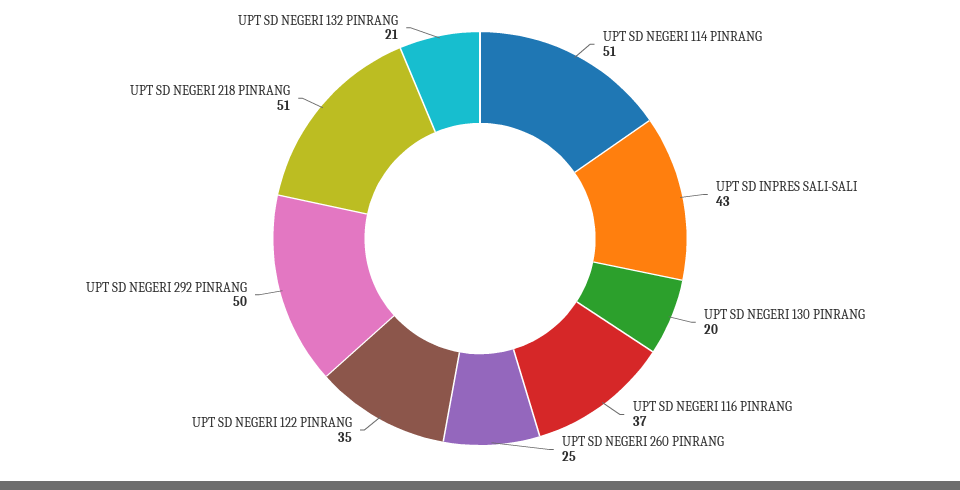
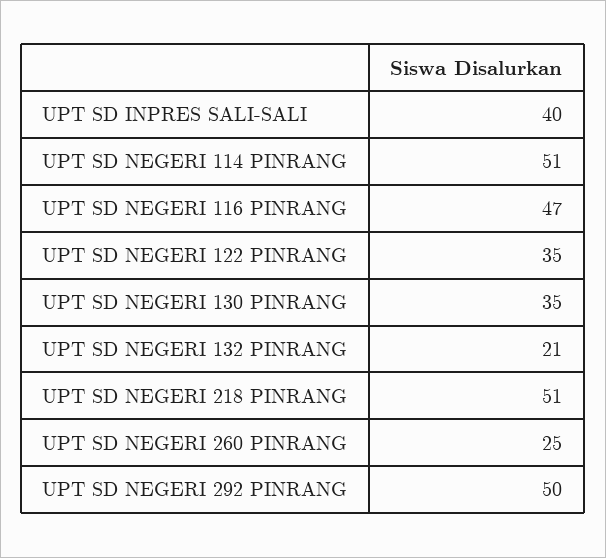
UPT SD INPRES SALI-SALI: 43 -> 40
UPT SD NEGERI 130 PINRANG: 20 -> 35
UPT SD NEGERI 116 PINRANG: 37 -> 47

